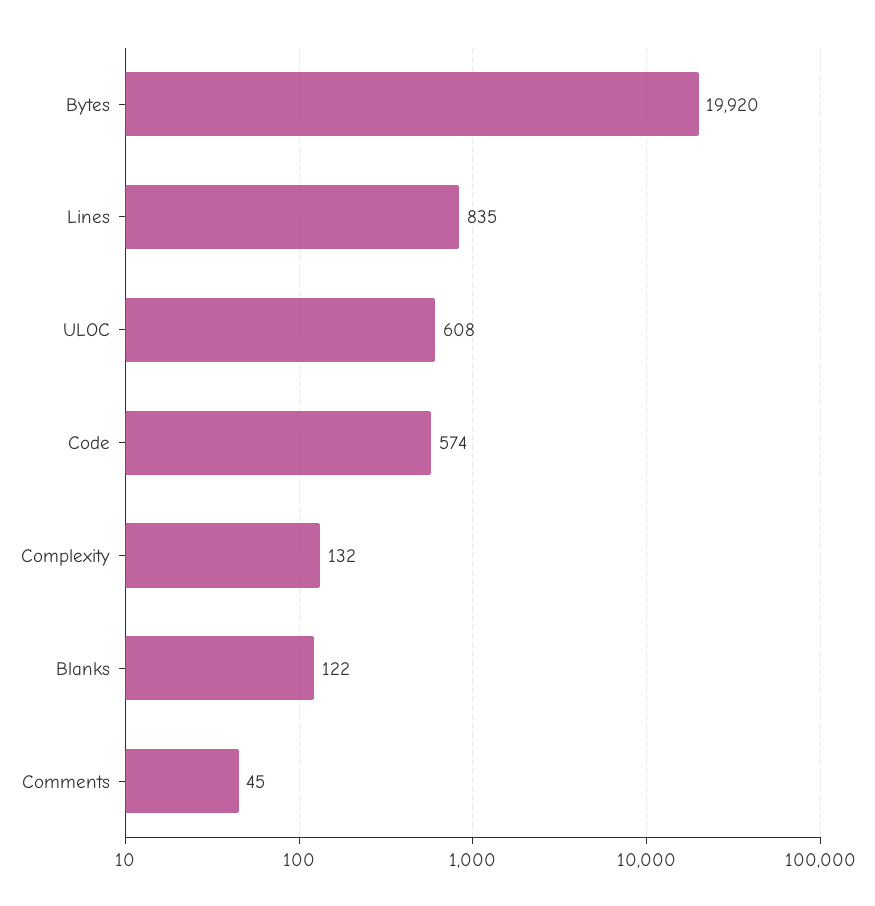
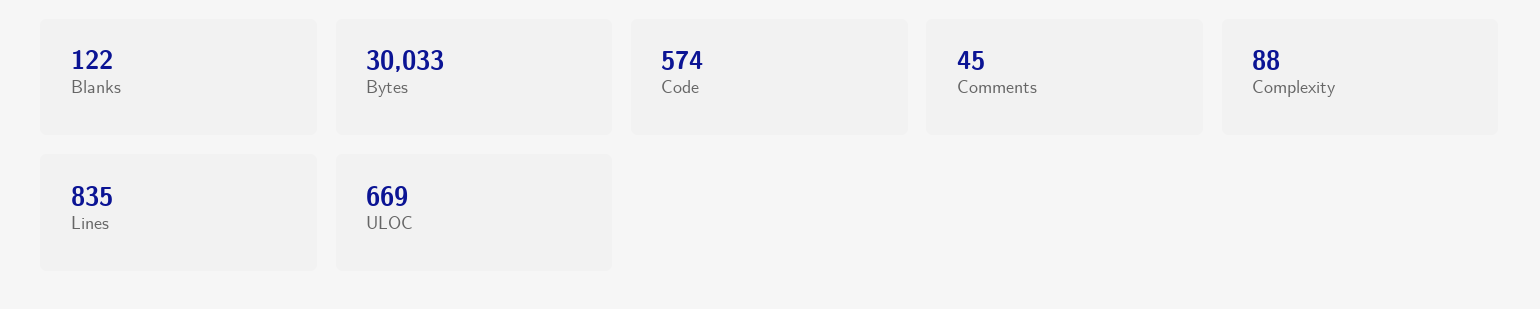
Bytes: 19920 -> 30033
ULOC: 608 -> 669
Complexity: 132 -> 88

